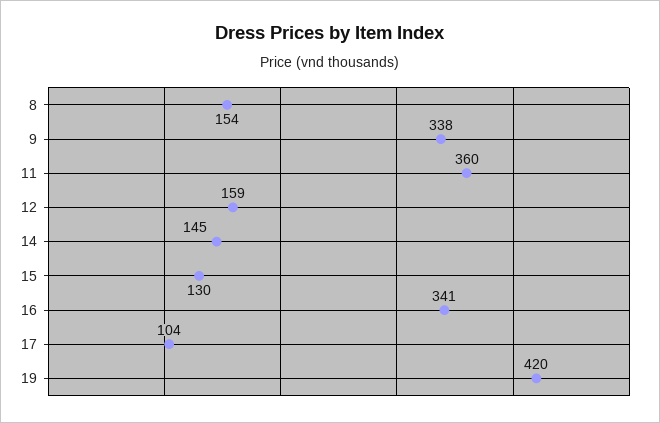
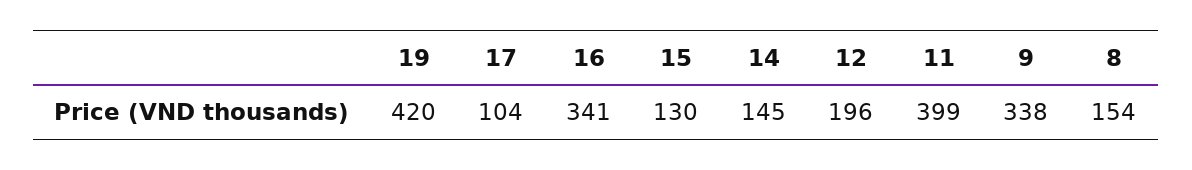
11: 360 -> 399
12: 159 -> 196

